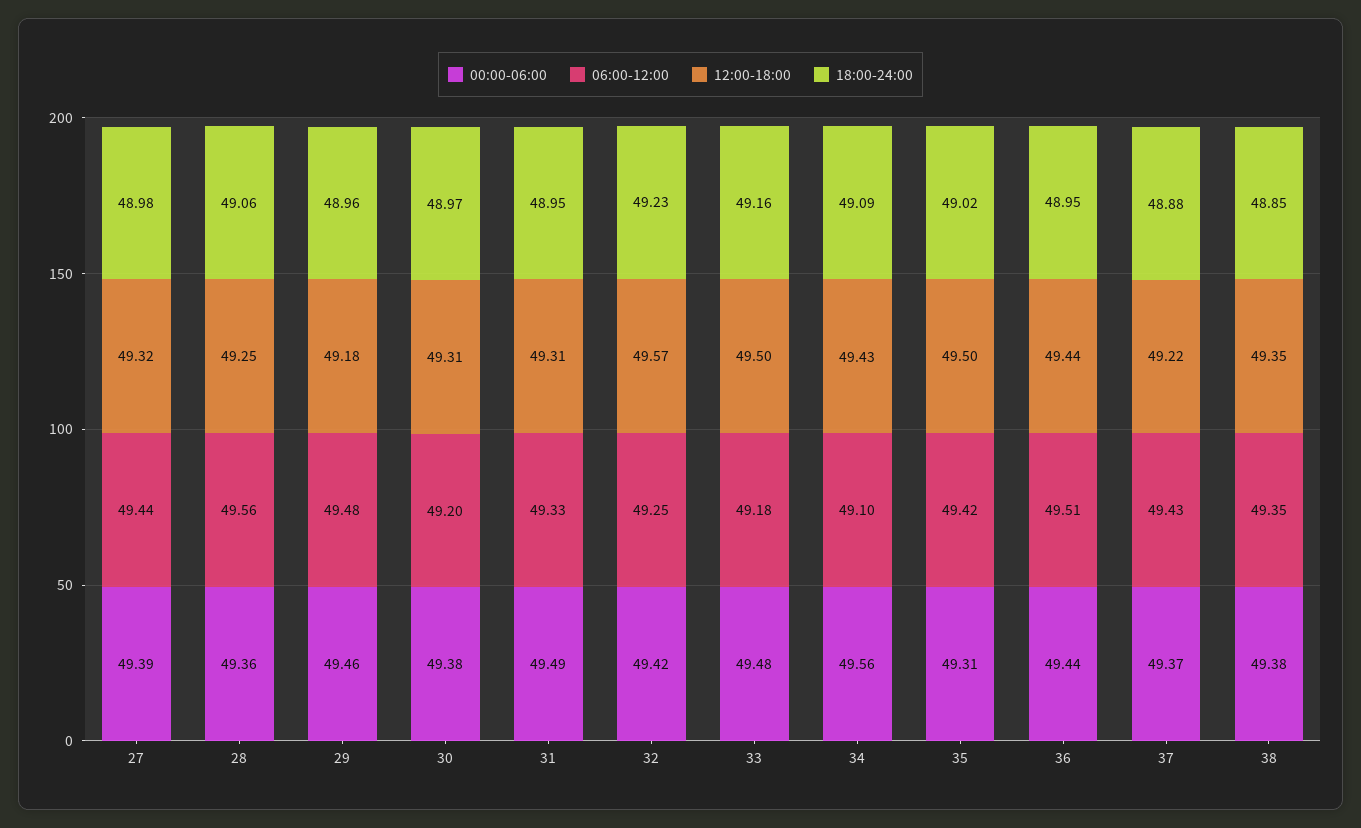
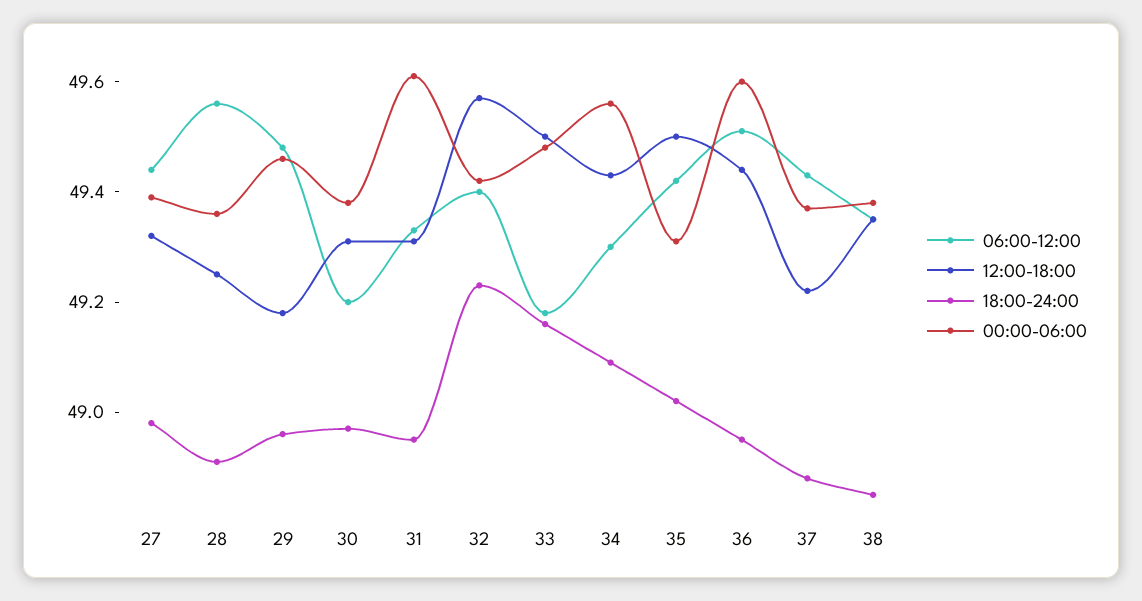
18:00-24:00, 28: 49.06 -> 48.9
00:00-06:00, 31: 49.49 -> 49.6
06:00-12:00, 32: 49.25 -> 49.4
06:00-12:00, 34: 49.1 -> 49.3
00:00-06:00, 36: 49.44 -> 49.6

